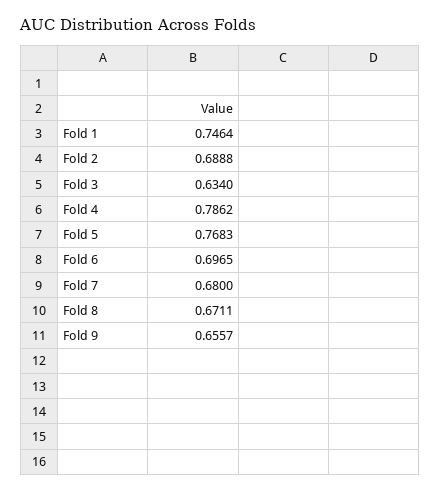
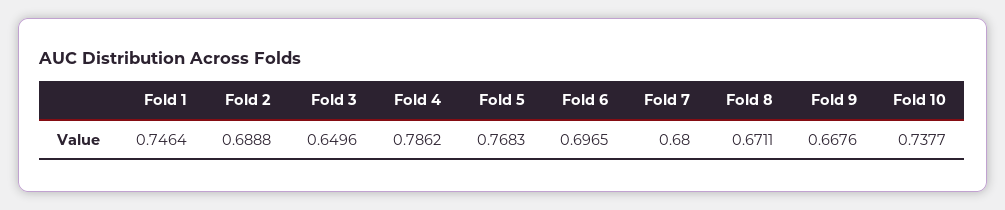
Fold 3: 0.634 -> 0.6496
Fold 9: 0.6557 -> 0.6676
Fold 10: none -> 0.7377

